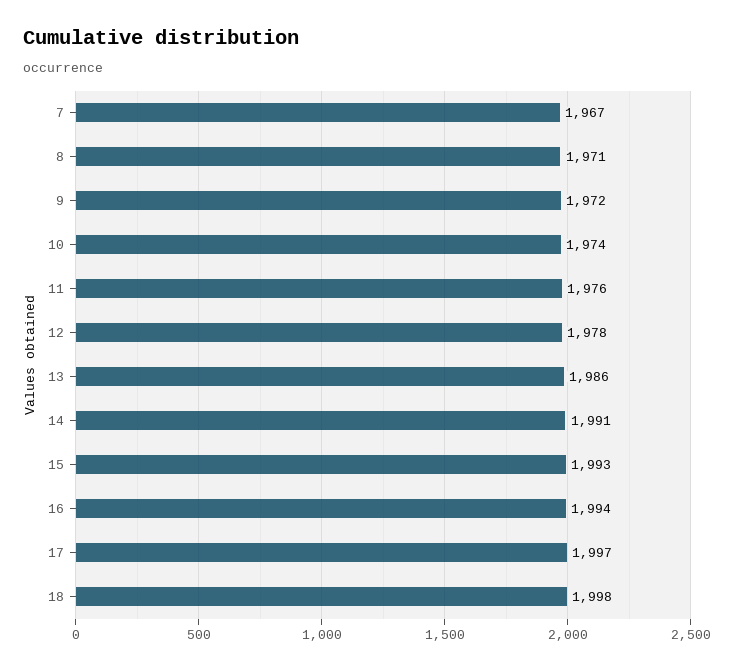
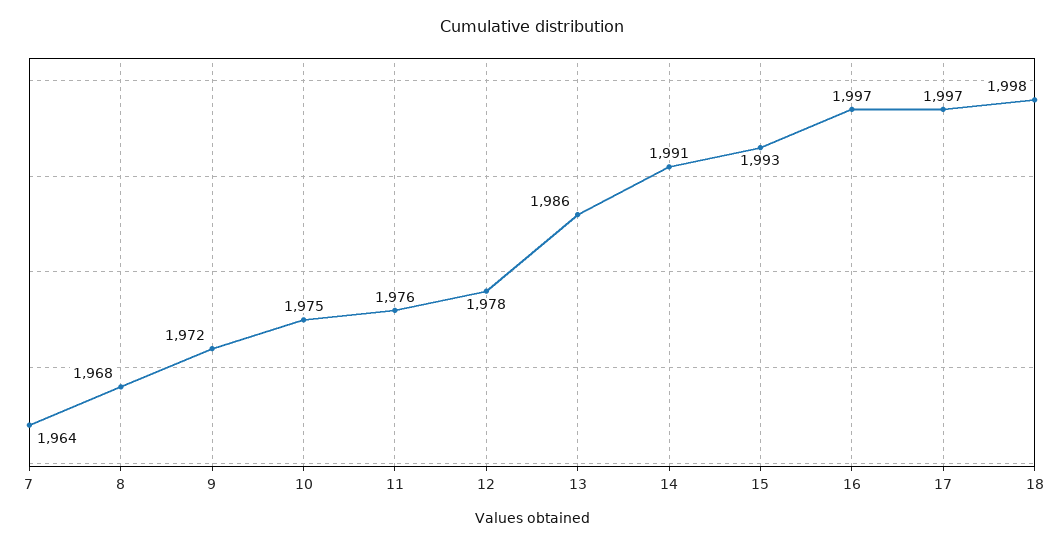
7: 1967 -> 1964
8: 1971 -> 1968
10: 1974 -> 1975
16: 1994 -> 1997

